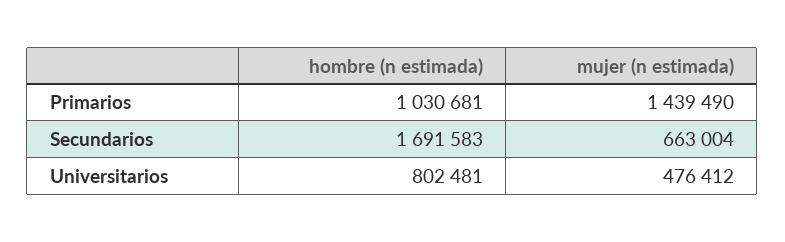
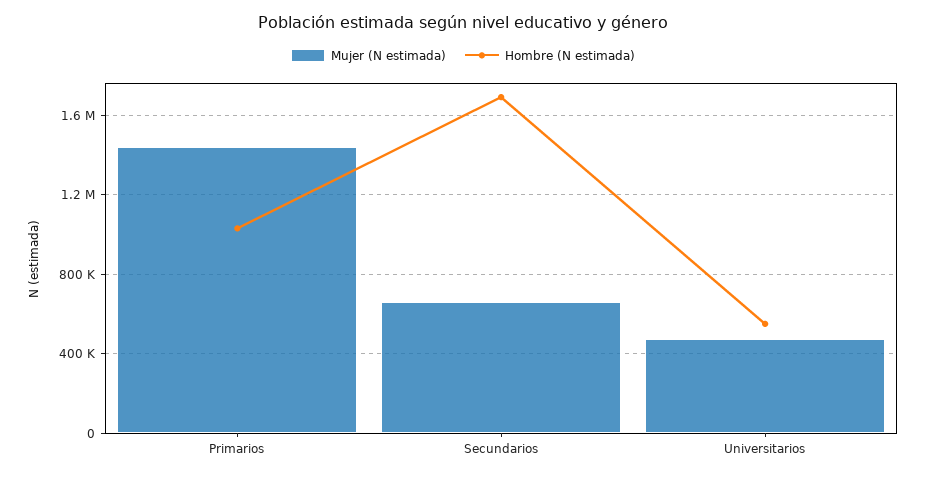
hombre (n estimada), Universitarios: 802481 -> 550000

